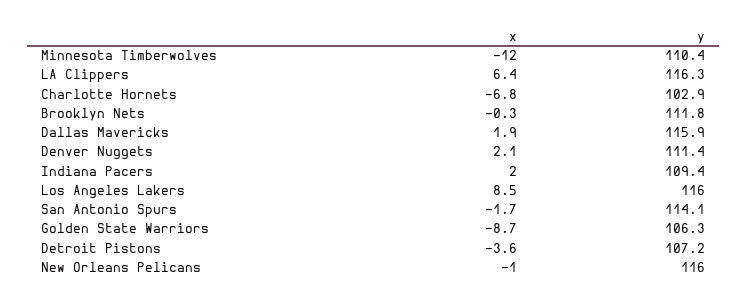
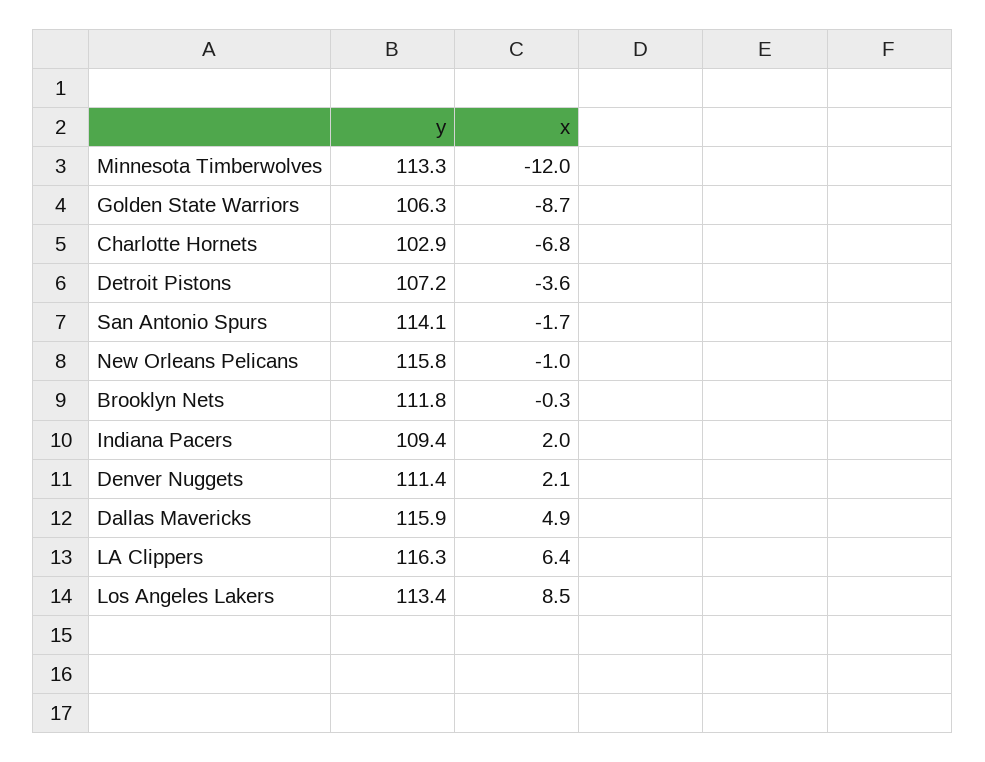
y, Minnesota Timberwolves: 110.4 -> 113.3
x, Dallas Mavericks: 1.9 -> 4.9
y, Los Angeles Lakers: 116 -> 113.4
y, New Orleans Pelicans: 116 -> 115.8

